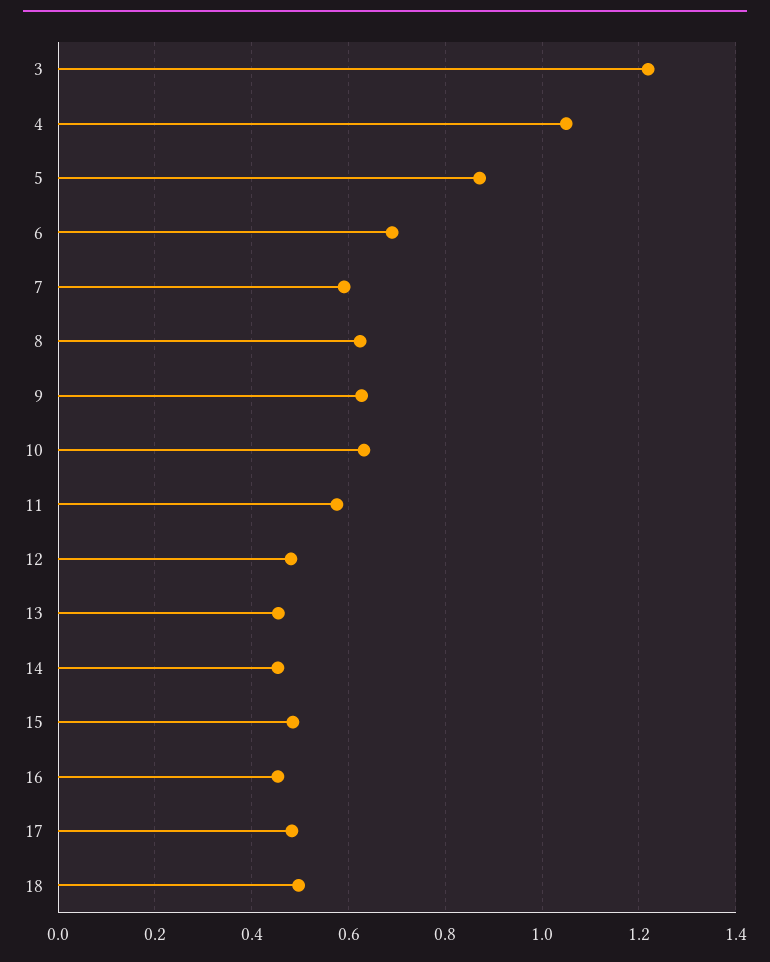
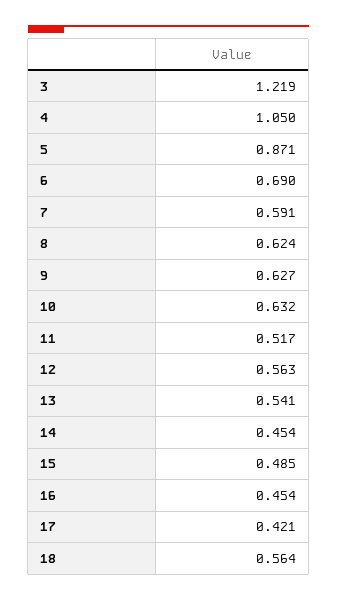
11: 0.58 -> 0.517
12: 0.48 -> 0.563
13: 0.46 -> 0.541
17: 0.48 -> 0.421
18: 0.5 -> 0.564

